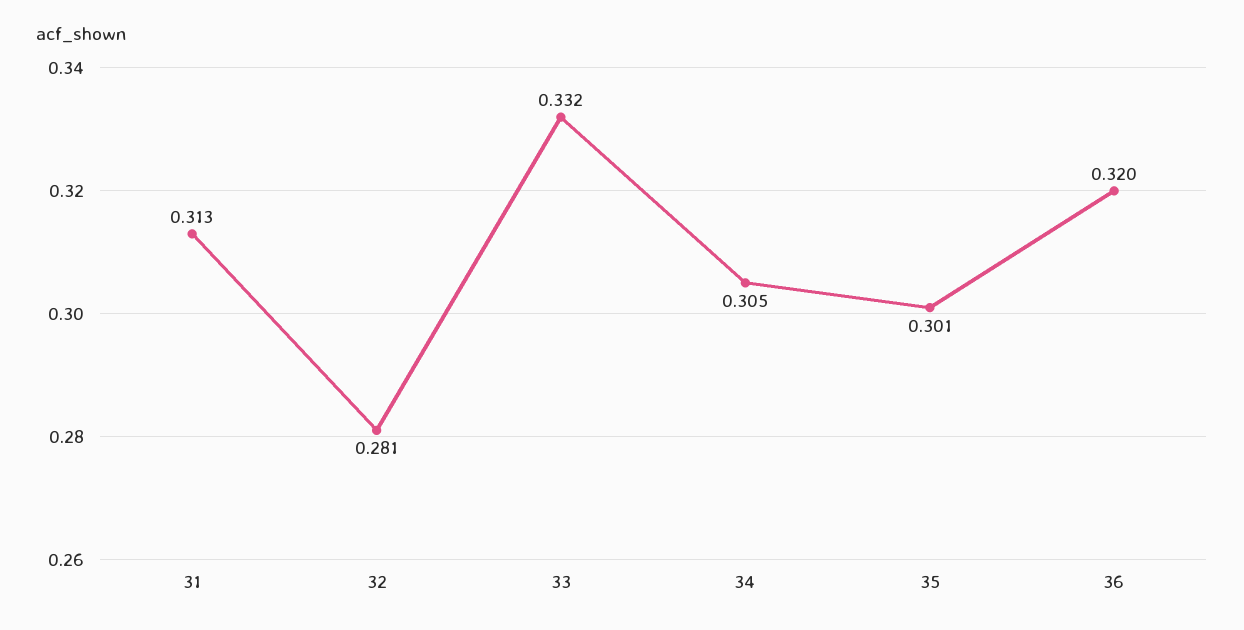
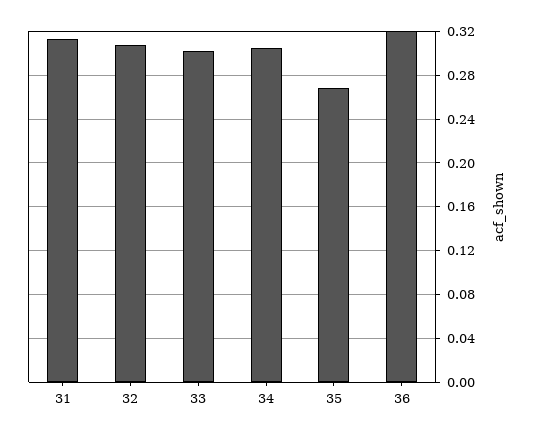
32: 0.281 -> 0.31
33: 0.332 -> 0.3
35: 0.301 -> 0.27

